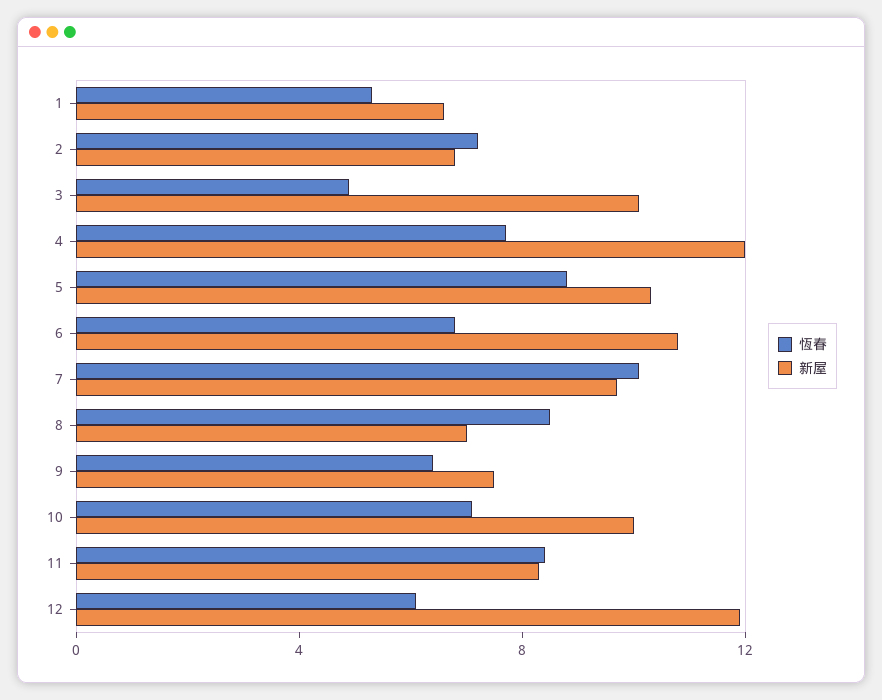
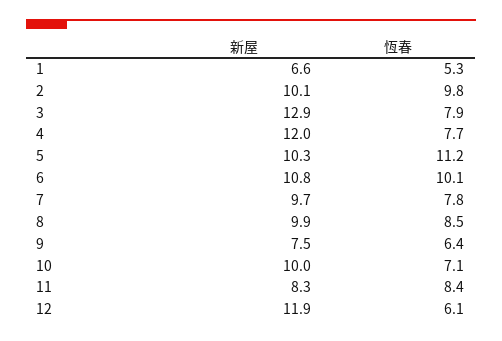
恆春, 2: 7 -> 9.8
新屋, 2: 7 -> 10.1
恆春, 3: 5 -> 7.9
新屋, 3: 10 -> 12.9
恆春, 5: 9 -> 11.2
恆春, 6: 7 -> 10.1
恆春, 7: 10 -> 7.8
新屋, 8: 7 -> 9.9

